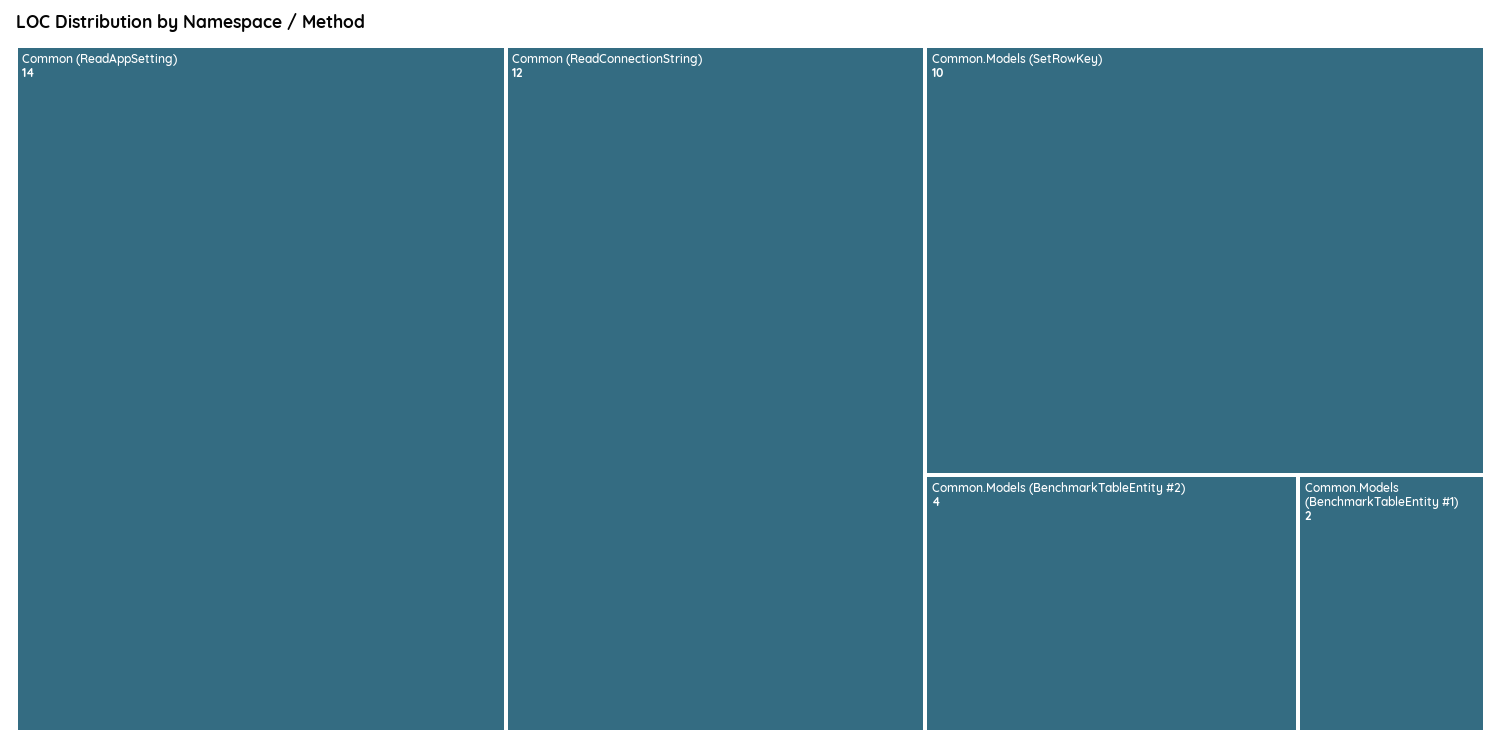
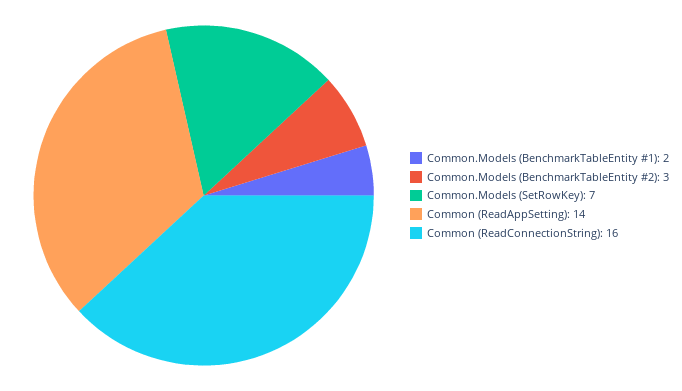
Common (ReadConnectionString): 12 -> 16
Common.Models (SetRowKey): 10 -> 7
Common.Models (BenchmarkTableEntity #2): 4 -> 3

